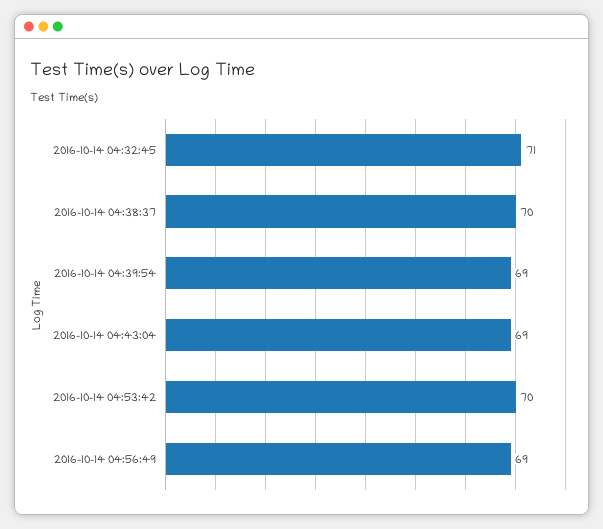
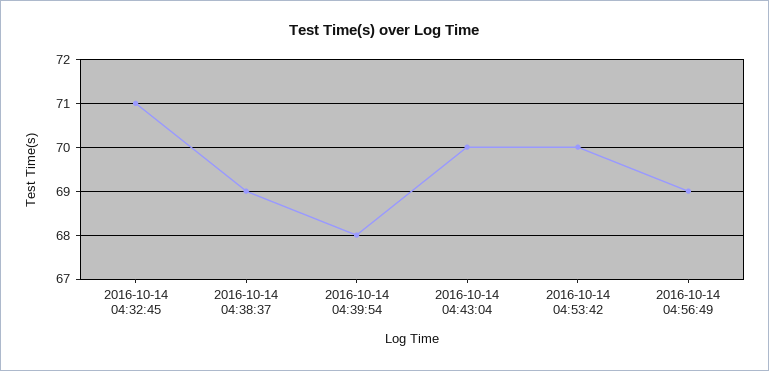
2016-10-14 04:38:37: 70 -> 69
2016-10-14 04:39:54: 69 -> 68
2016-10-14 04:43:04: 69 -> 70

